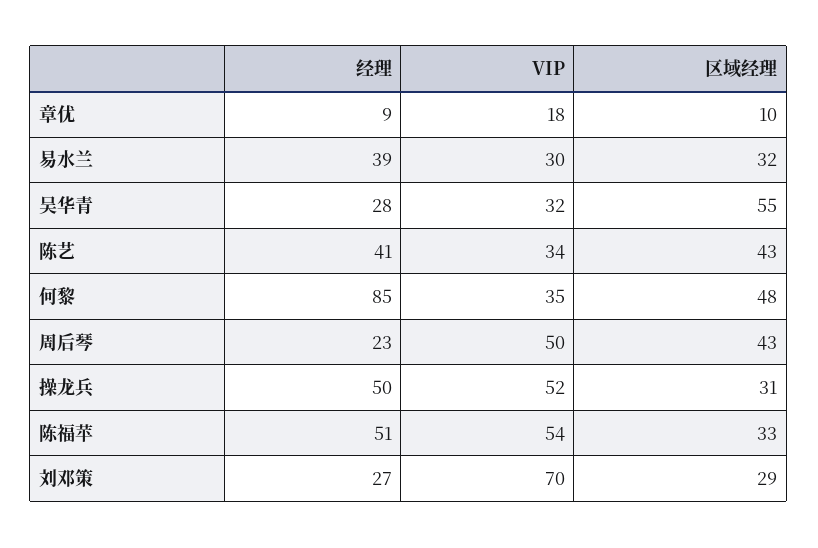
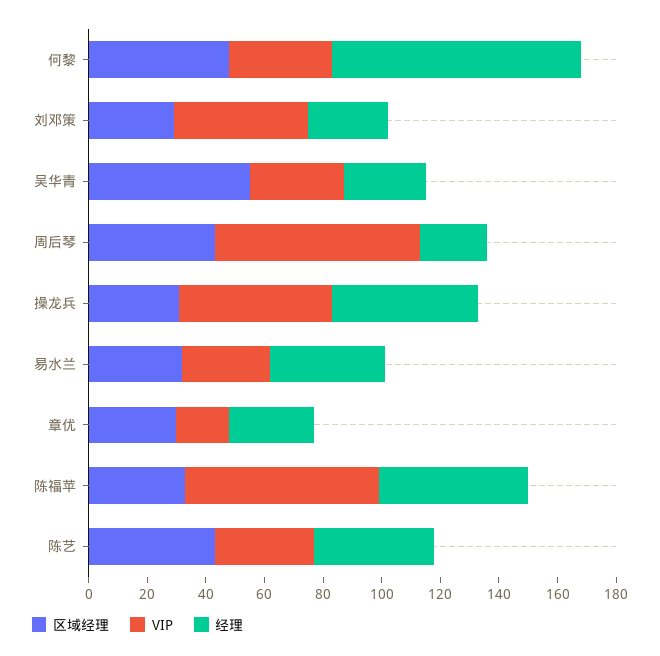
经理, 章优: 9 -> 30
区域经理, 章优: 10 -> 30
VIP, 周后琴: 50 -> 70
VIP, 陈福苹: 54 -> 65
VIP, 刘邓策: 70 -> 45

